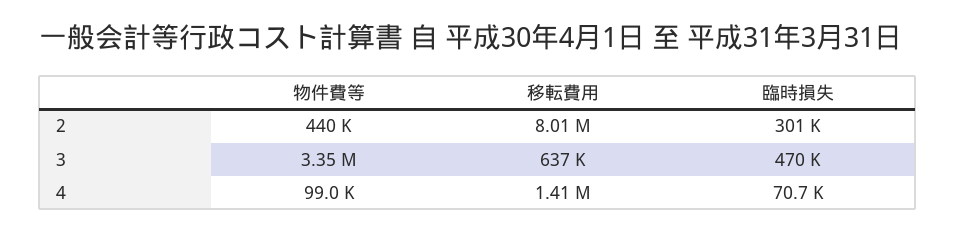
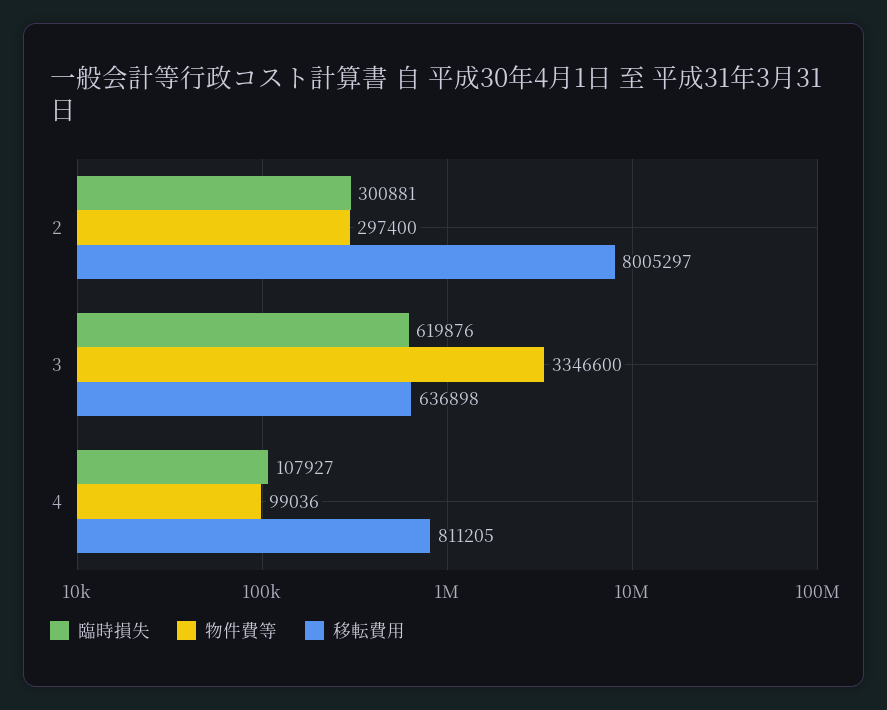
物件費等, 2: 440000 -> 297400
臨時損失, 3: 470000 -> 619876
移転費用, 4: 1410000 -> 811205
臨時損失, 4: 70700 -> 107927

